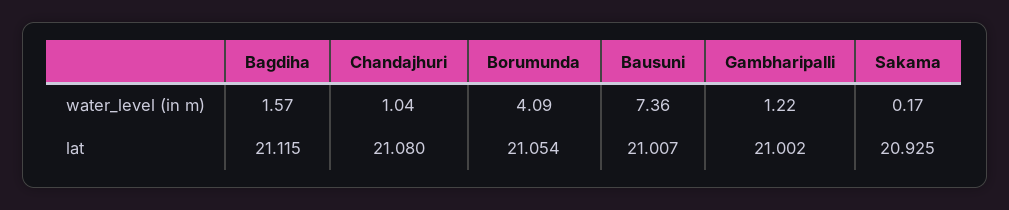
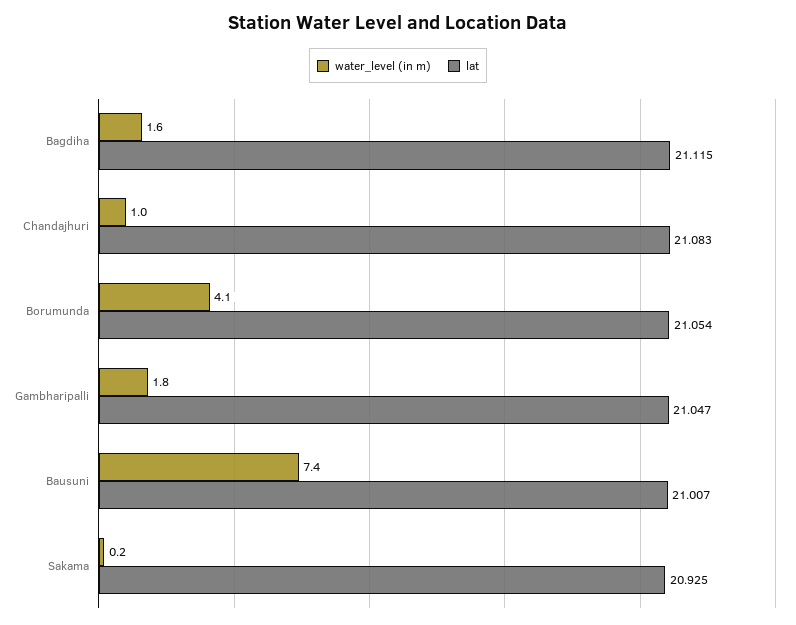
water_level (in m), Gambharipalli: 1.22 -> 1.8
lat, Chandajhuri: 21.08 -> 21.083
lat, Gambharipalli: 21.002 -> 21.047

